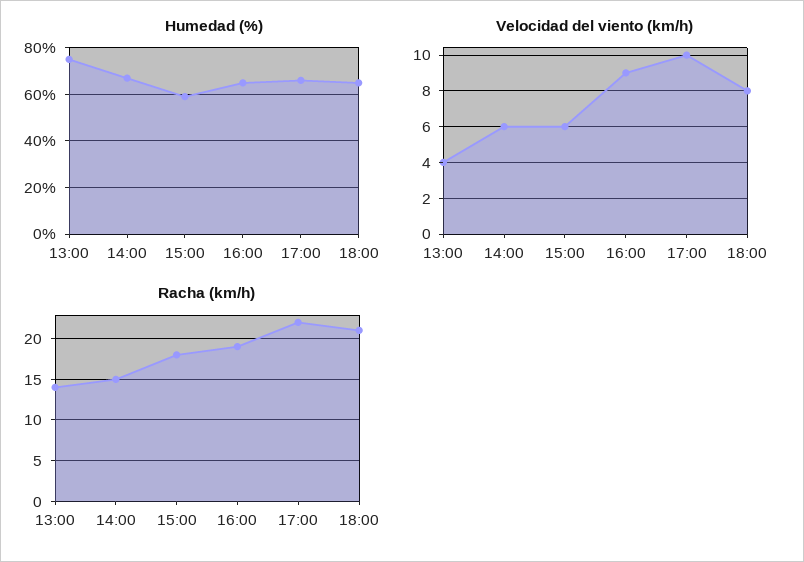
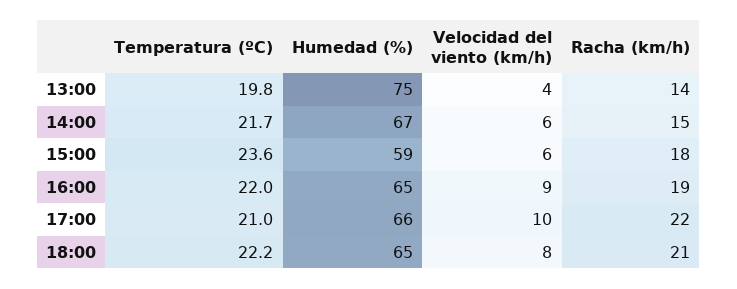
Temperatura (ºC), 13:00: none -> 19.8
Temperatura (ºC), 14:00: none -> 21.7
Temperatura (ºC), 15:00: none -> 23.6
Temperatura (ºC), 16:00: none -> 22
Temperatura (ºC), 17:00: none -> 21
Temperatura (ºC), 18:00: none -> 22.2

